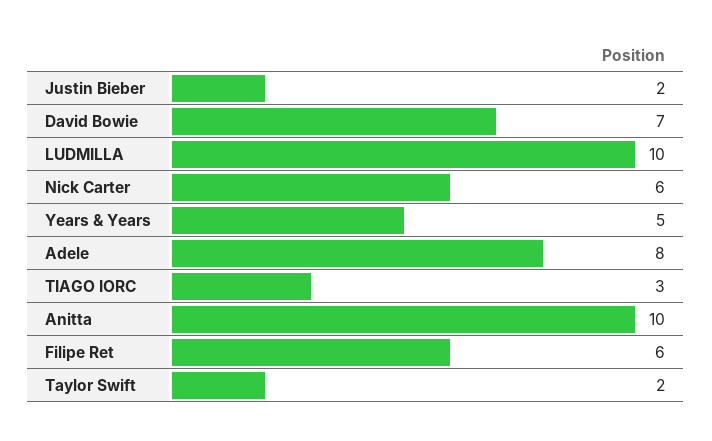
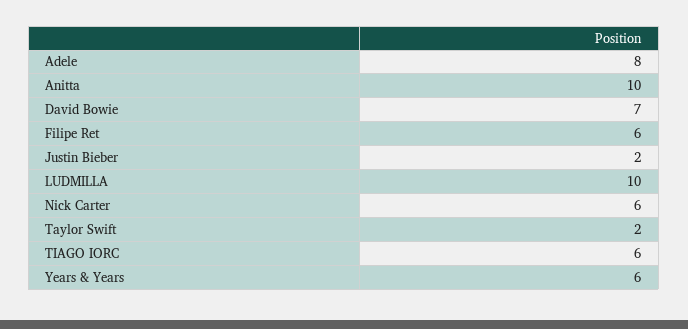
Years & Years: 5 -> 6
TIAGO IORC: 3 -> 6

